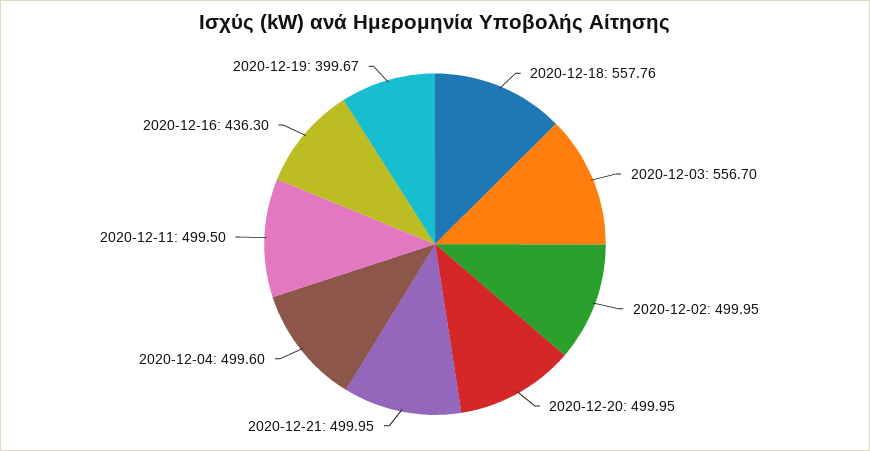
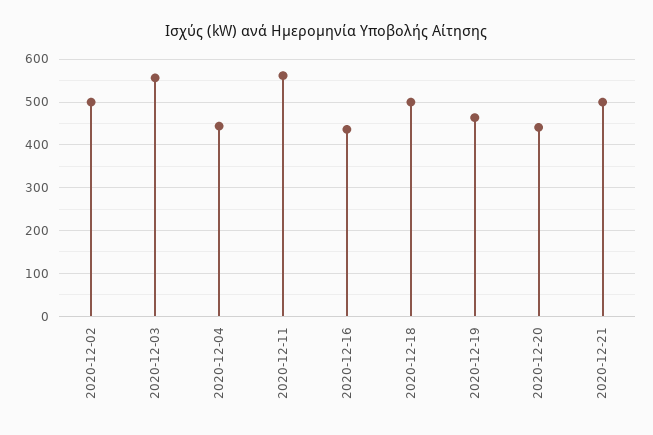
2020-12-18: 557.76 -> 500
2020-12-20: 499.95 -> 440
2020-12-04: 499.6 -> 440
2020-12-11: 499.5 -> 560
2020-12-19: 399.67 -> 460

